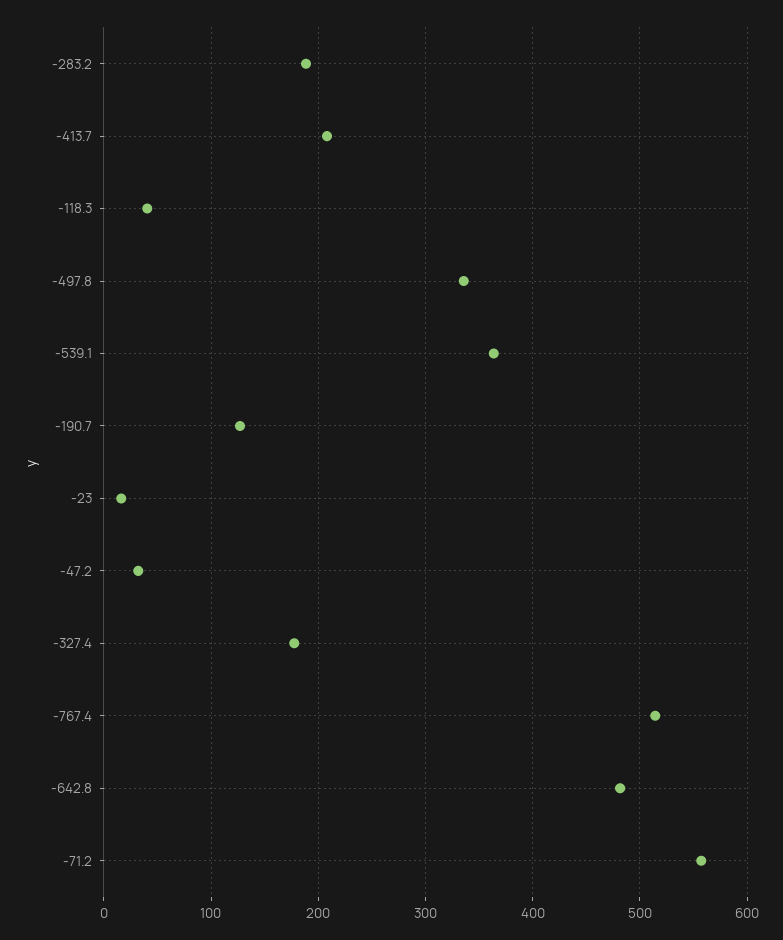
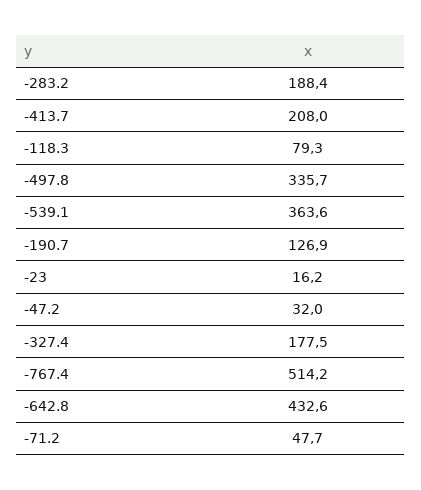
-118.3: 40 -> 79.3
-642.8: 480 -> 432.6
-71.2: 560 -> 47.7

